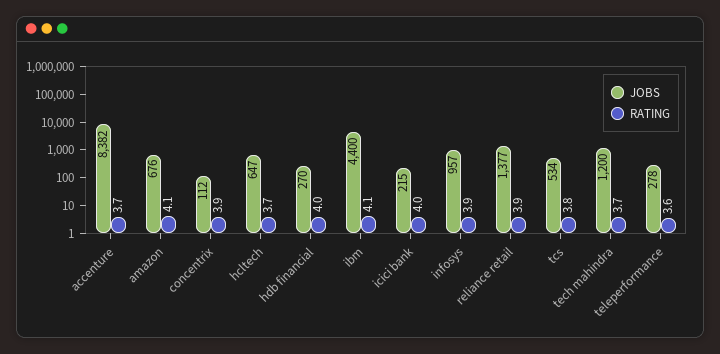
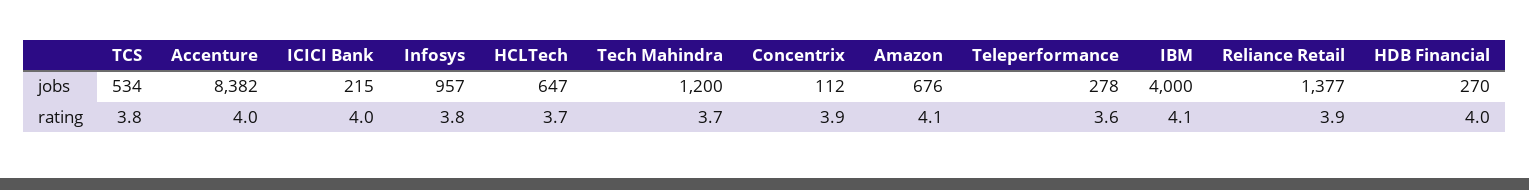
RATING, accenture: 3.7 -> 4
JOBS, ibm: 4400 -> 4000
RATING, infosys: 3.9 -> 3.8

